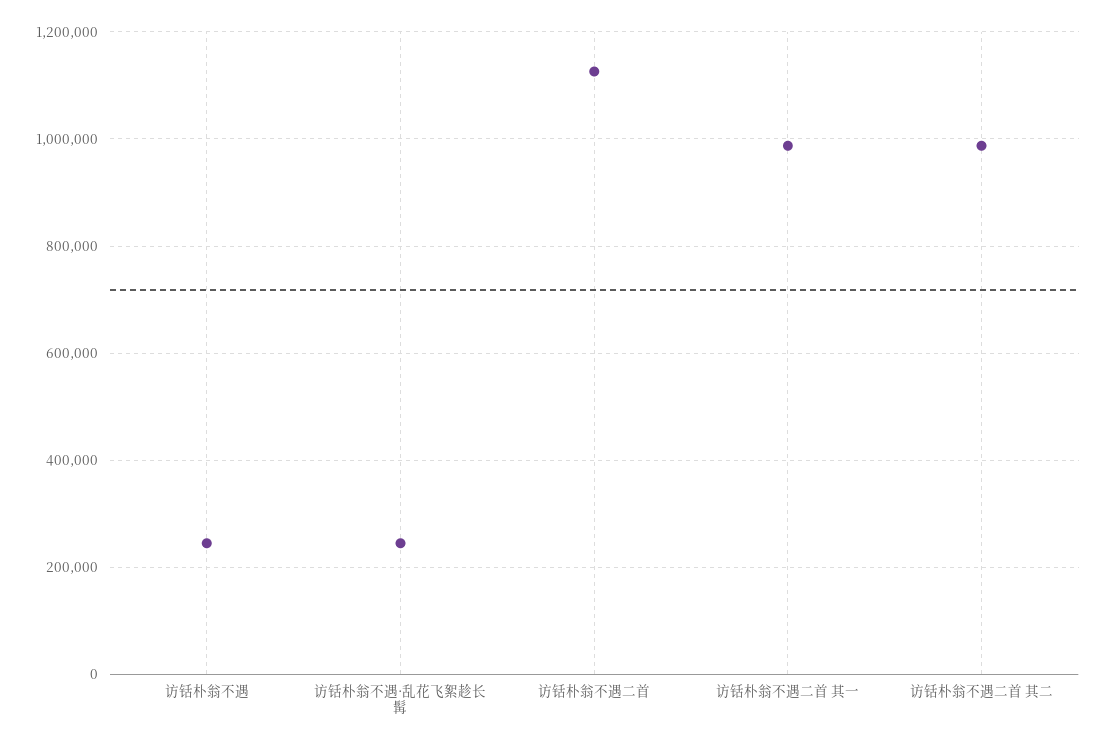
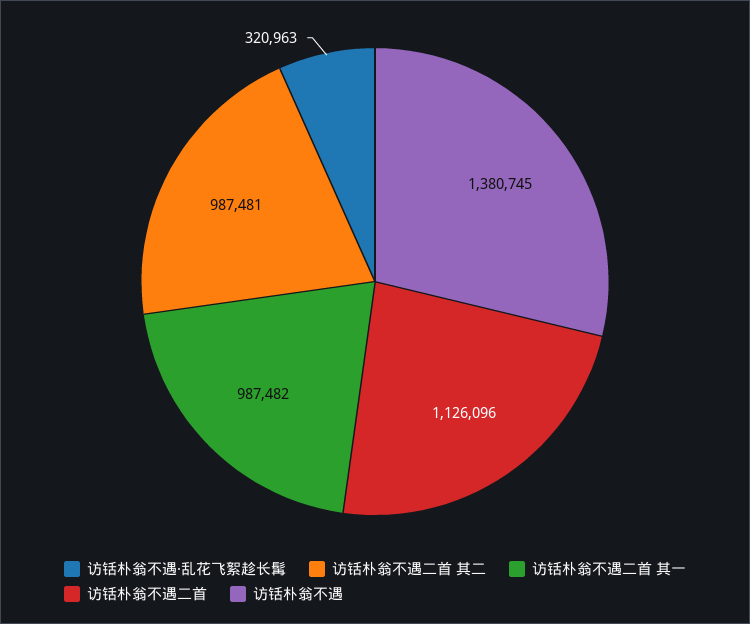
访铦朴翁不遇: 240000 -> 1380745
访铦朴翁不遇·乱花飞絮趁长髯: 240000 -> 320963

